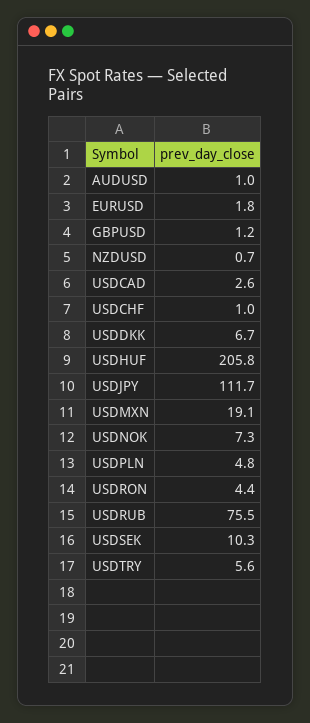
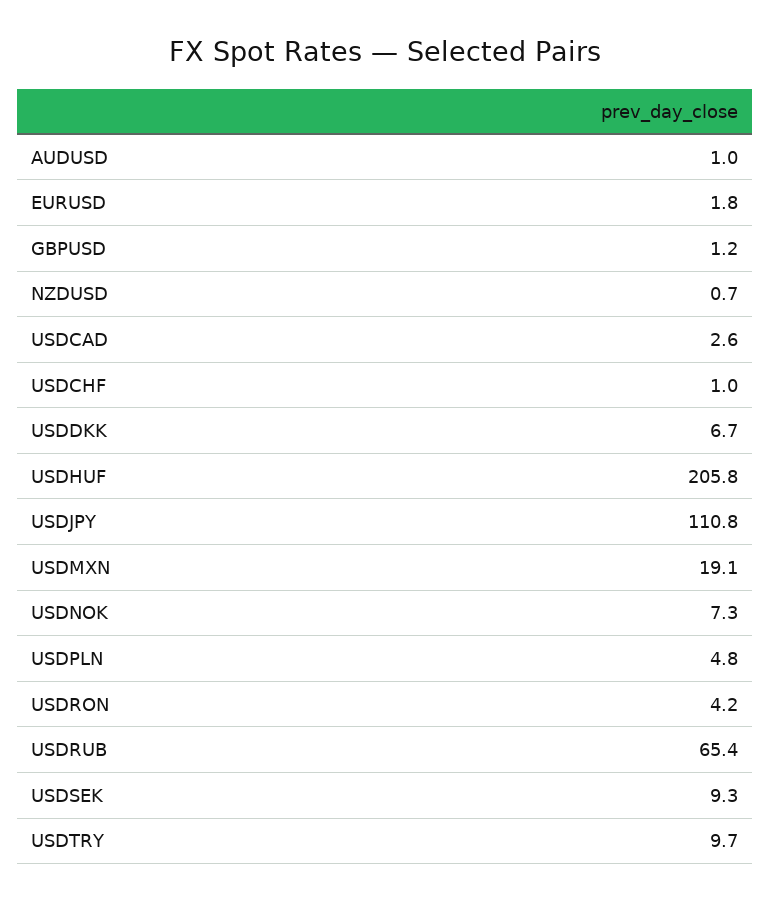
USDJPY: 111.7 -> 110.8
USDRON: 4.4 -> 4.2
USDRUB: 75.5 -> 65.4
USDSEK: 10.3 -> 9.3
USDTRY: 5.6 -> 9.7

